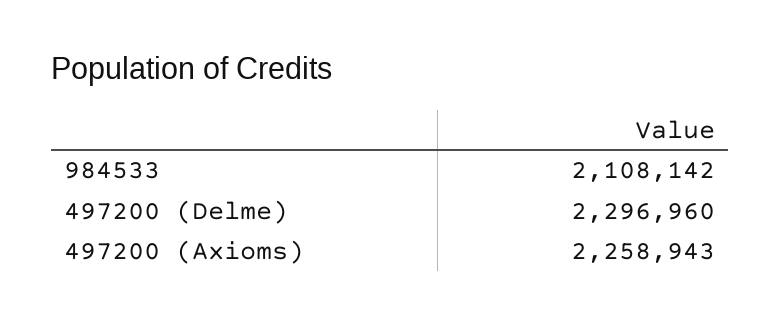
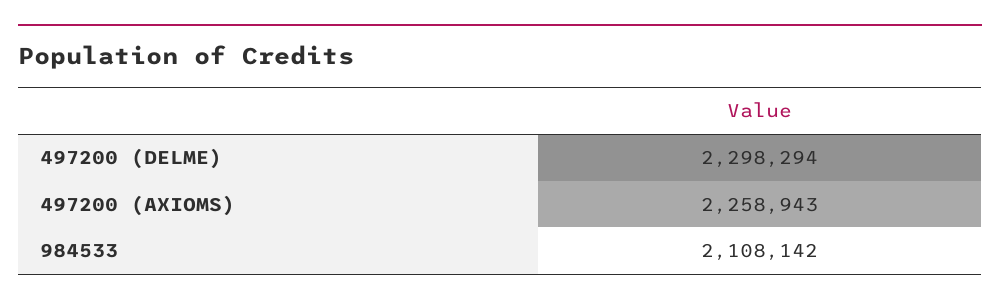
497200 (Delme): 2296960 -> 2298294

